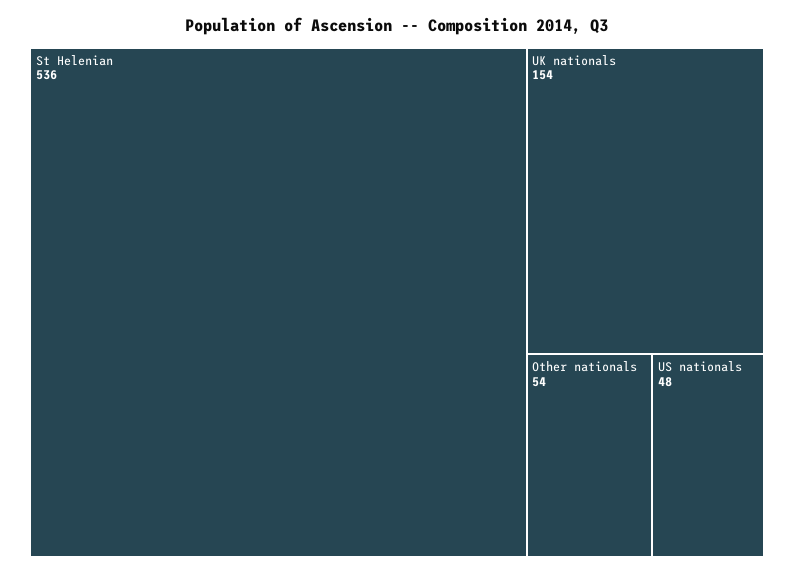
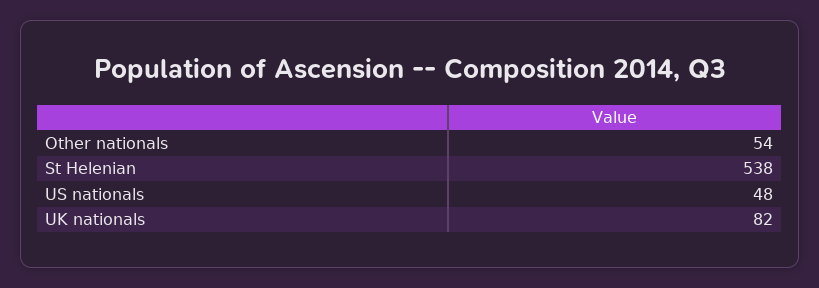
St Helenian: 536 -> 538
UK nationals: 154 -> 82

